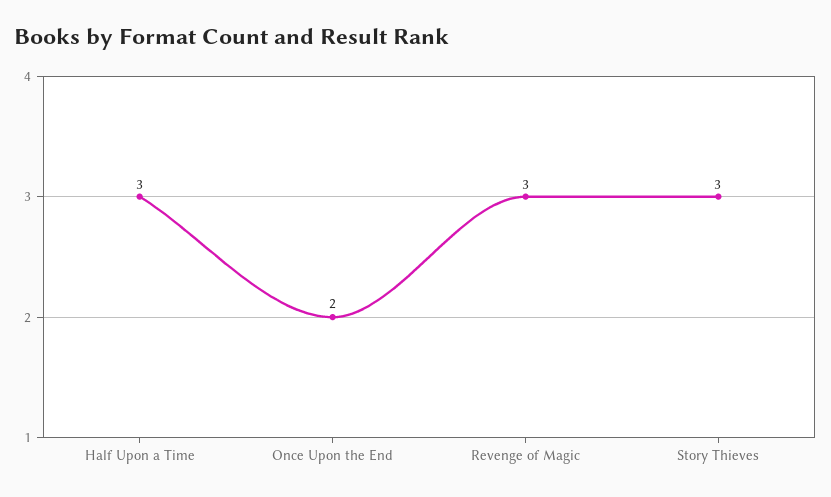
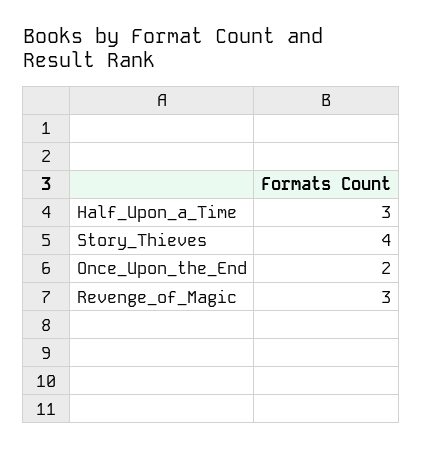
Story Thieves: 3 -> 4

